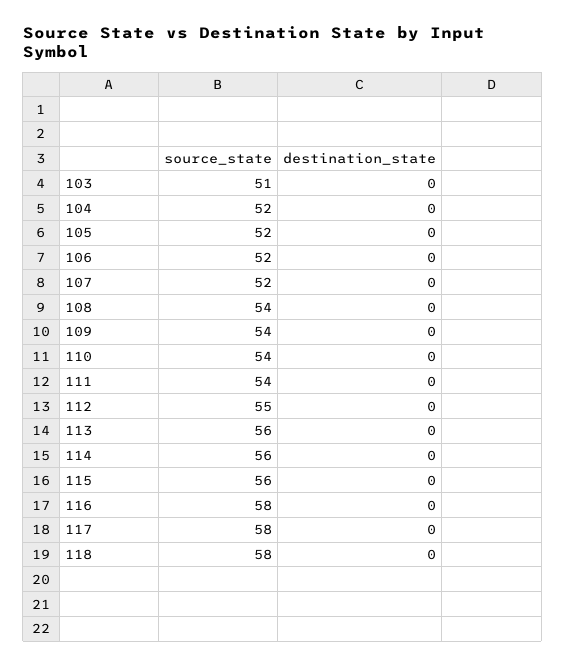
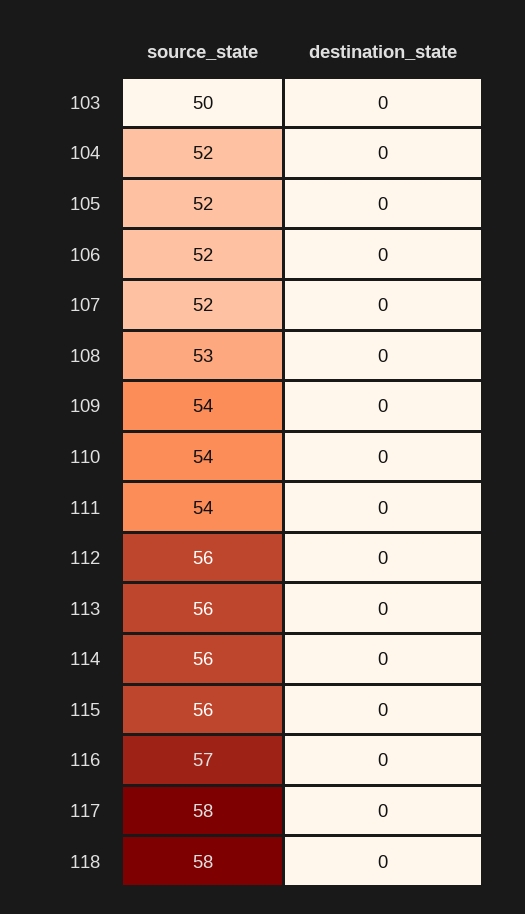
source_state, 103: 51 -> 50
source_state, 108: 54 -> 53
source_state, 112: 55 -> 56
source_state, 116: 58 -> 57

